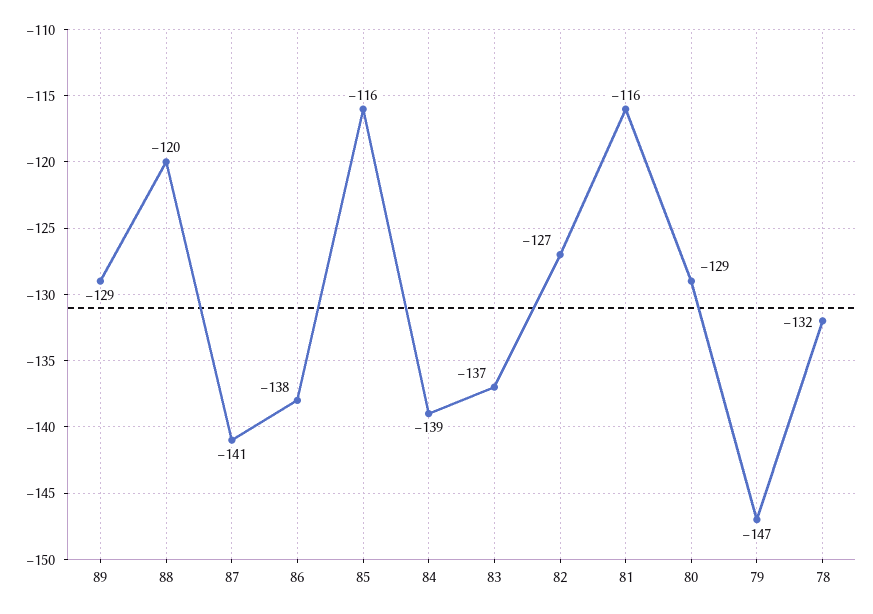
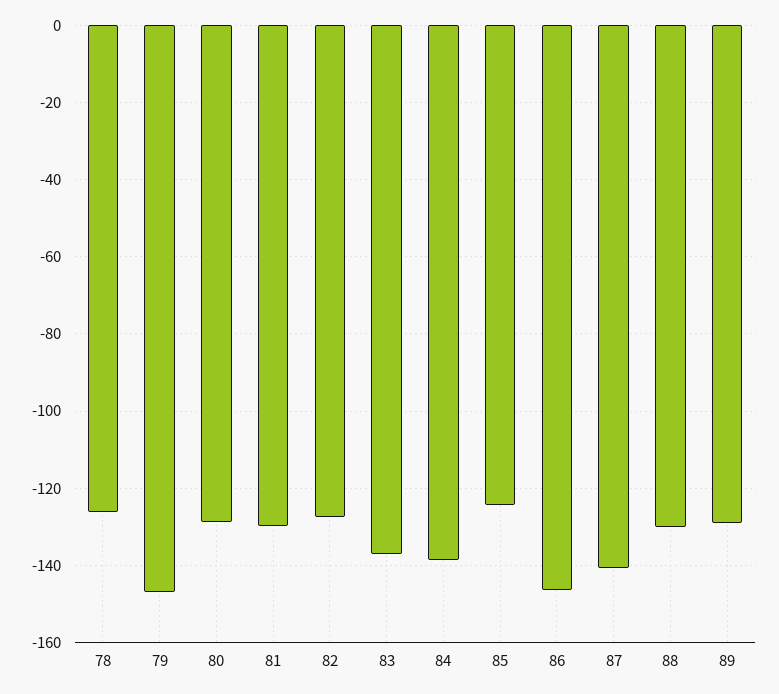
88: -120 -> -130
86: -138 -> -146
85: -116 -> -124
81: -116 -> -130
78: -132 -> -126

